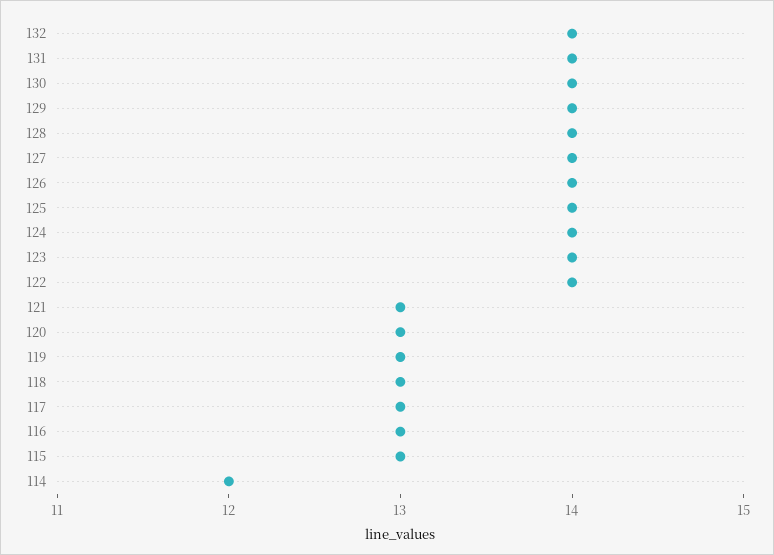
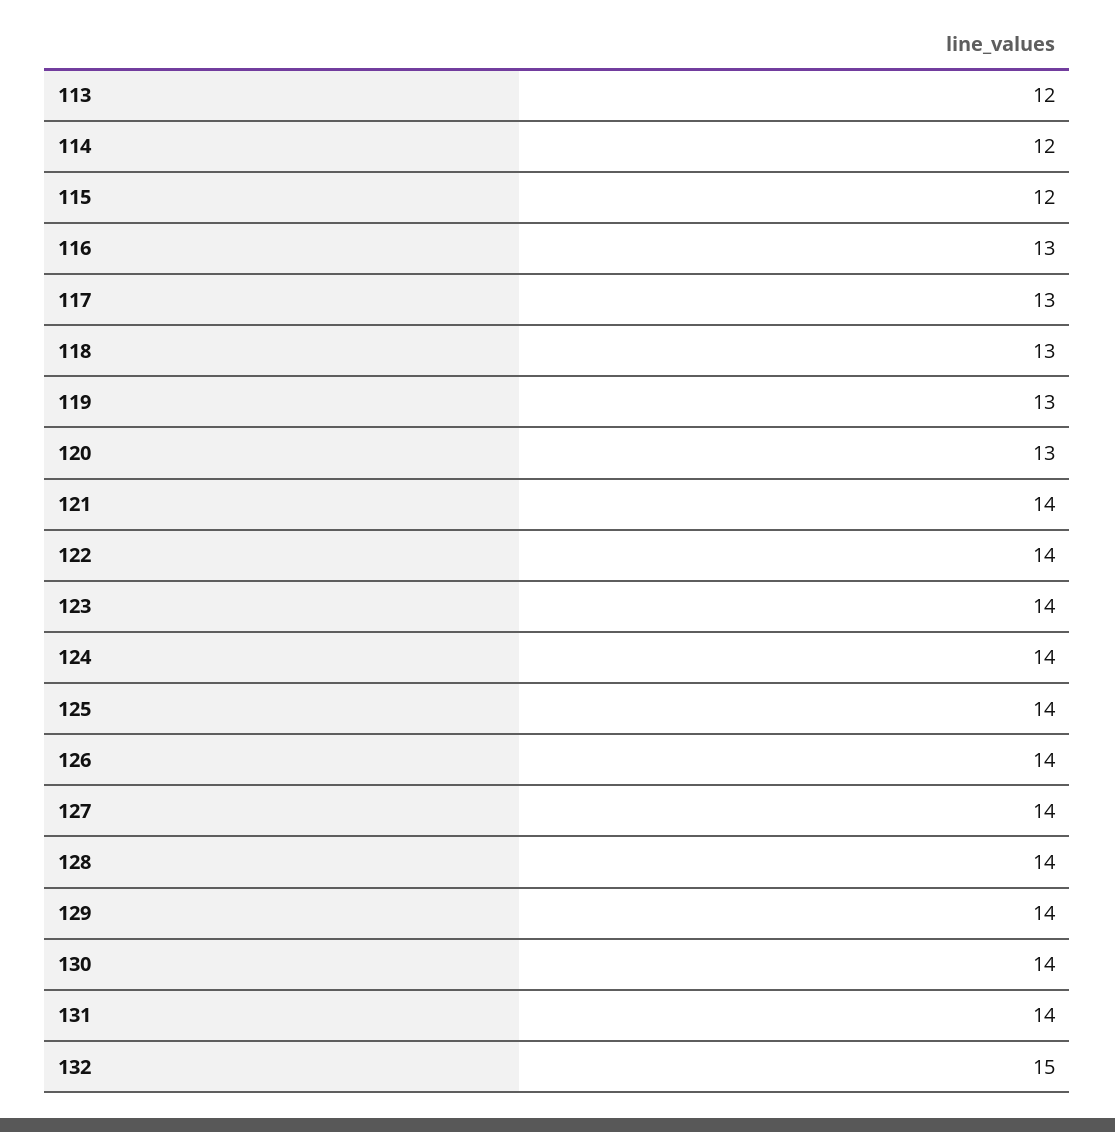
132: 14 -> 15
121: 13 -> 14
115: 13 -> 12
113: none -> 12

